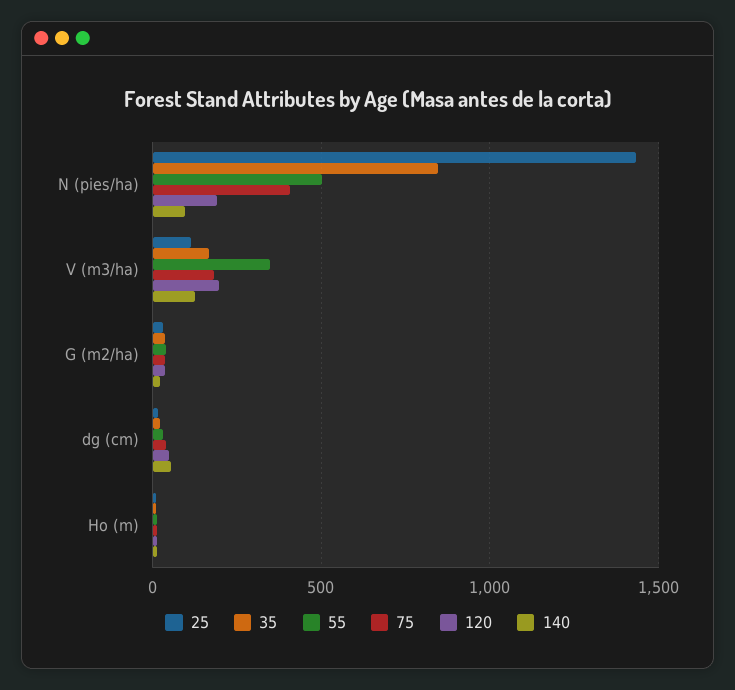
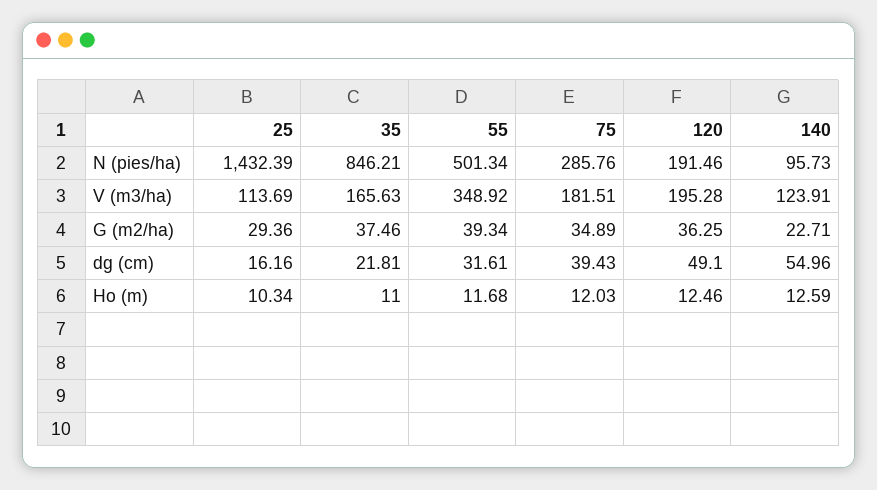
75, N (pies/ha): 400 -> 285.76

